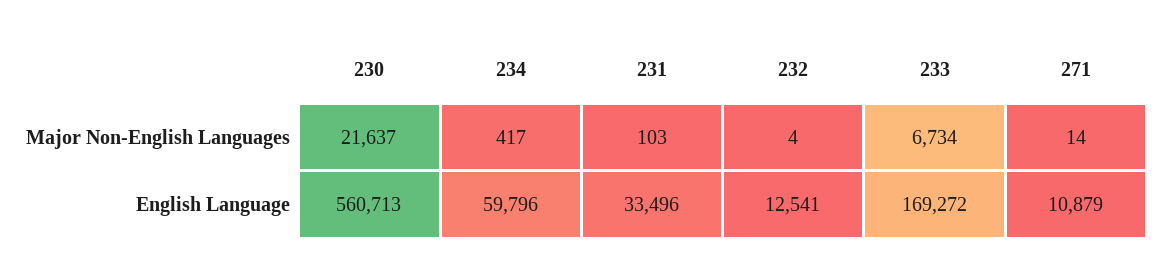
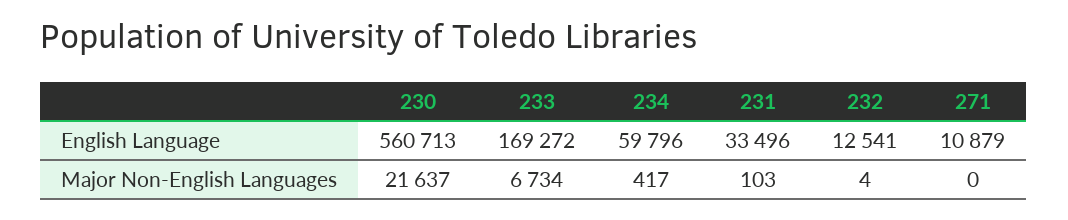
271, Major Non-English Languages: 14 -> 0

